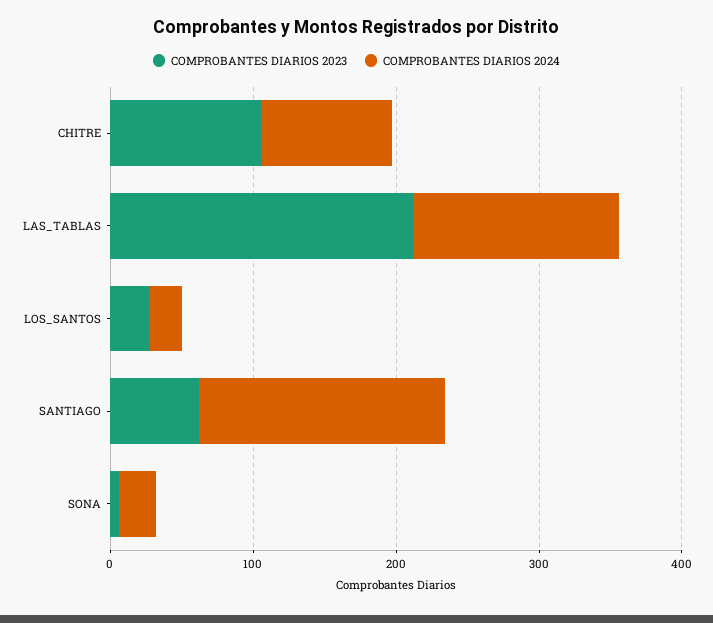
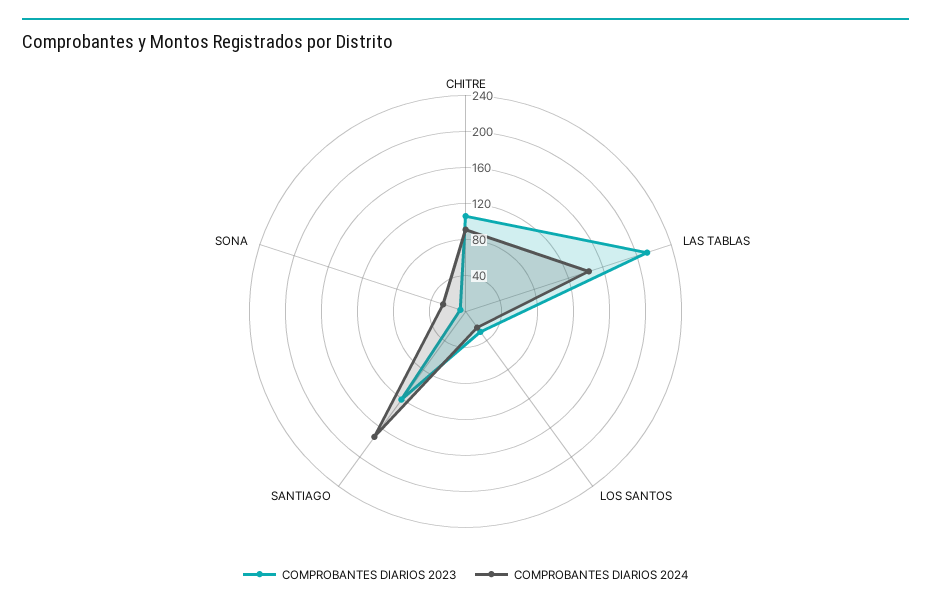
COMPROBANTES DIARIOS 2023, SANTIAGO: 60 -> 120

